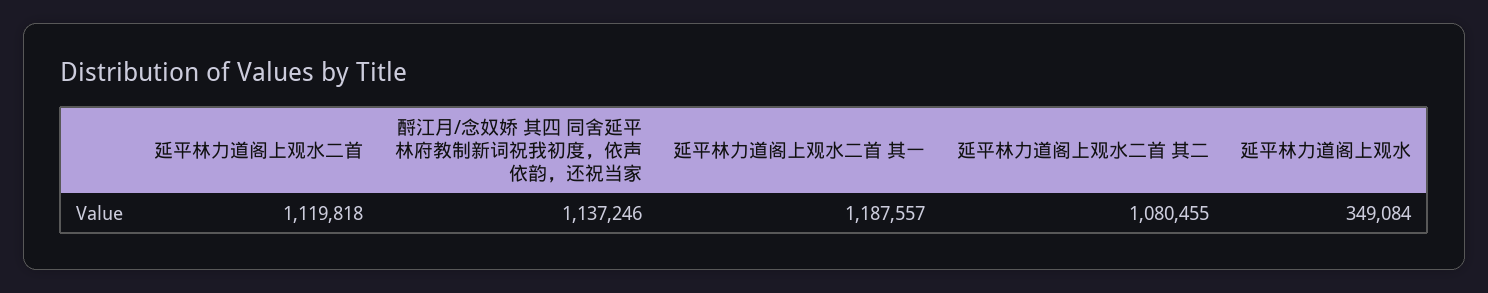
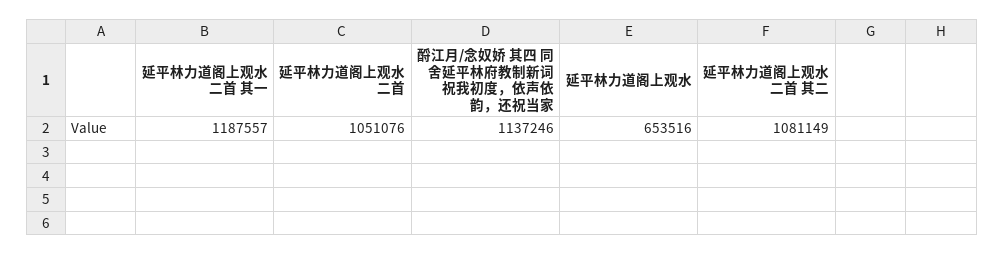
延平林力道阁上观水二首: 1119818 -> 1051076
延平林力道阁上观水二首 其二: 1080455 -> 1081149
延平林力道阁上观水: 349084 -> 653516

